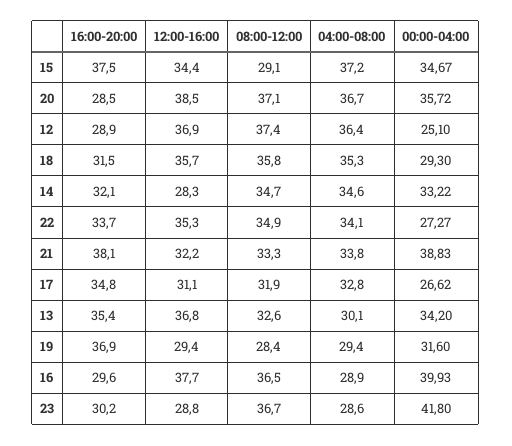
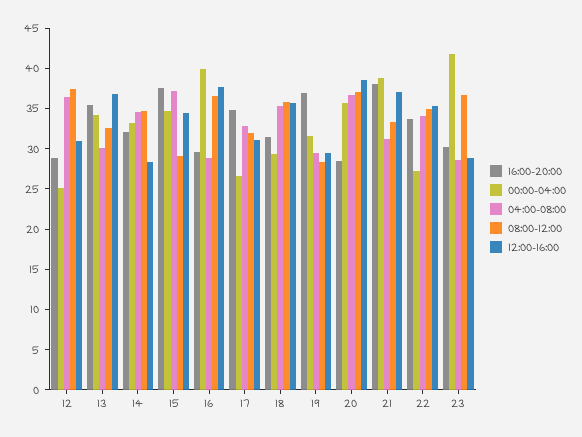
12:00-16:00, 12: 36.9 -> 31
12:00-16:00, 21: 32.2 -> 37
04:00-08:00, 21: 33.8 -> 31

